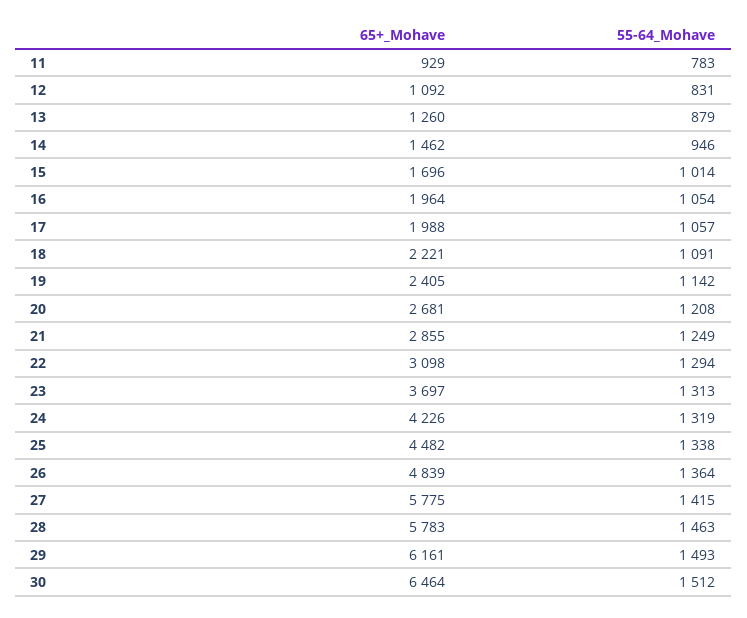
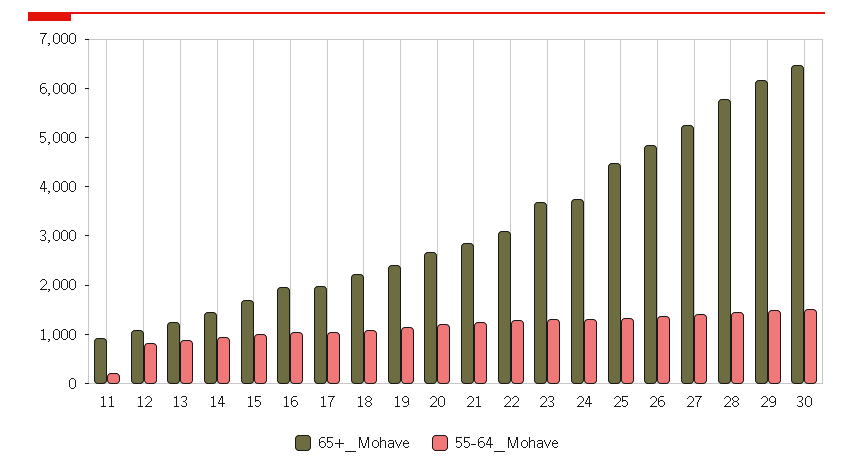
55-64_Mohave, 11: 783 -> 200
65+_Mohave, 24: 4226 -> 3800
65+_Mohave, 27: 5775 -> 5200

